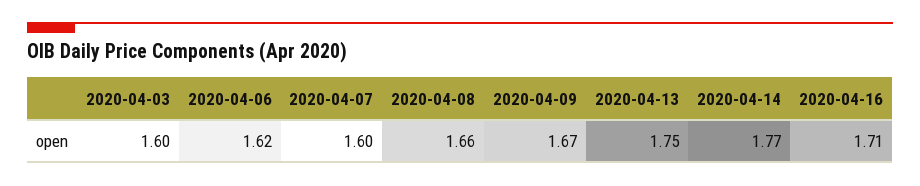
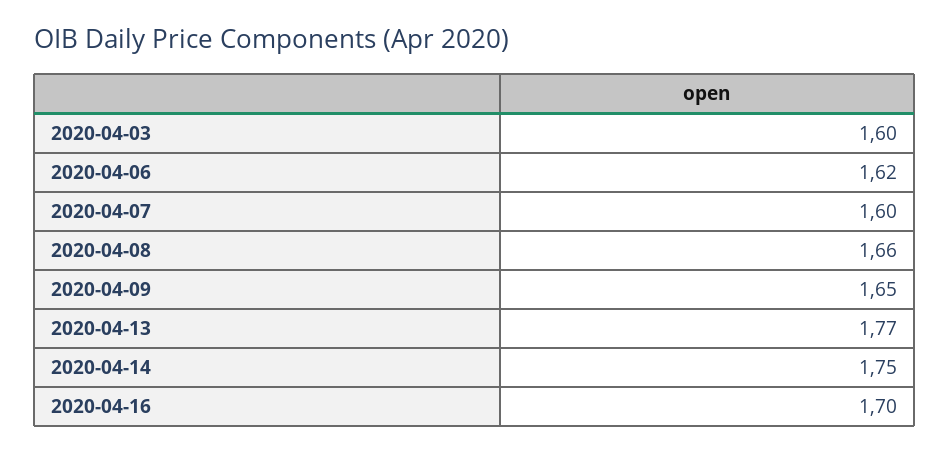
2020-04-09: 1.67 -> 1.65
2020-04-13: 1.75 -> 1.77
2020-04-14: 1.77 -> 1.75
2020-04-16: 1.71 -> 1.7

